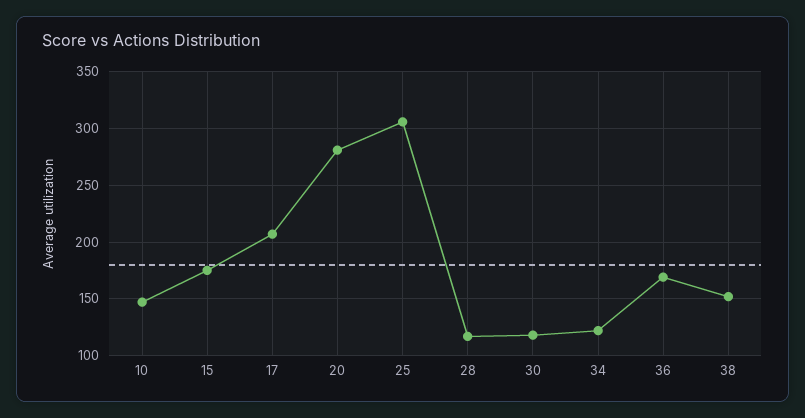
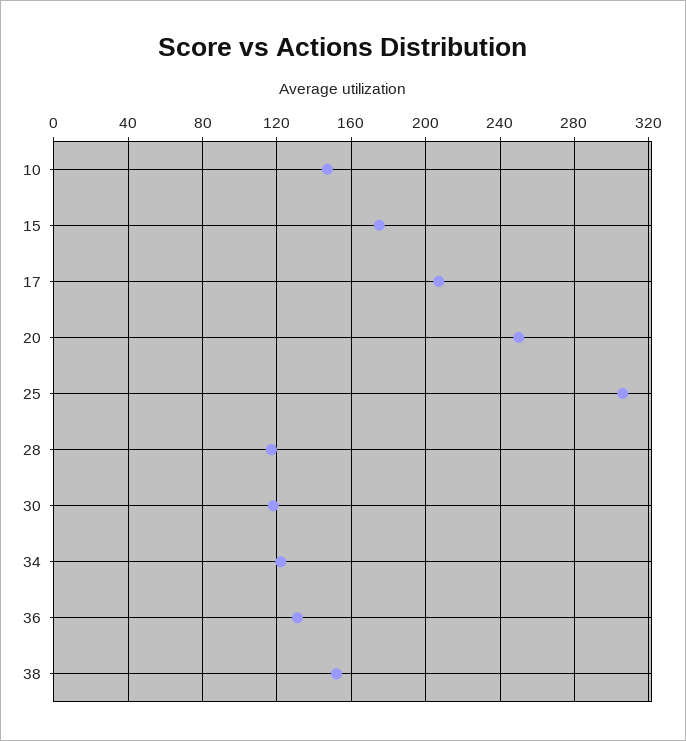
20: 280 -> 250
36: 170 -> 130

